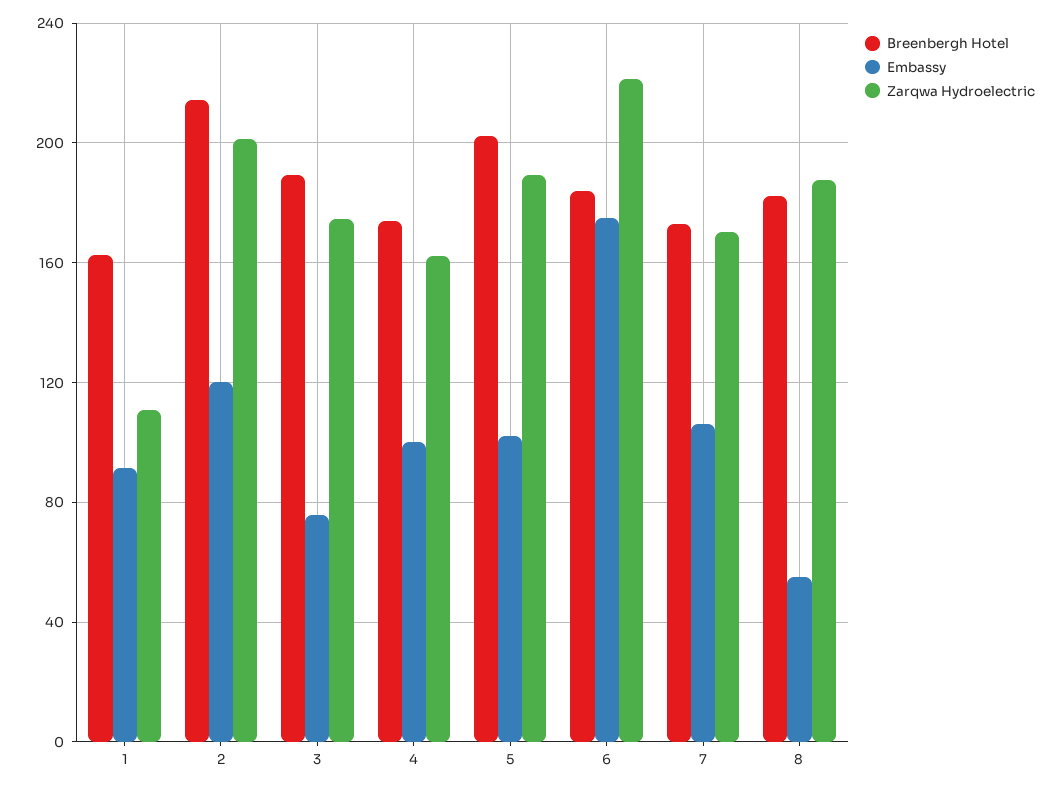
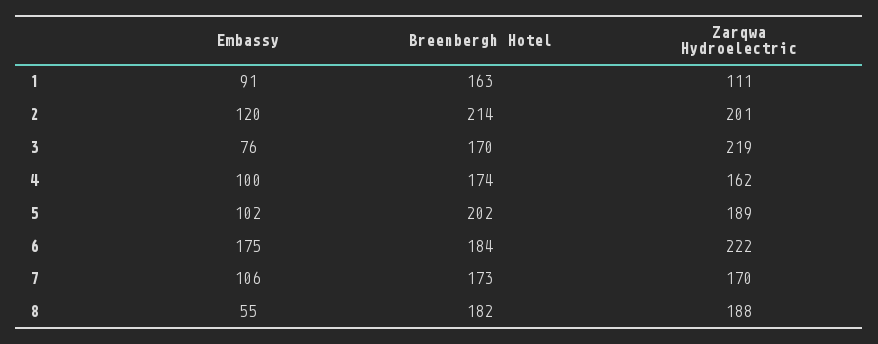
Breenbergh Hotel, 3: 190 -> 170
Zarqwa Hydroelectric, 3: 175 -> 219

